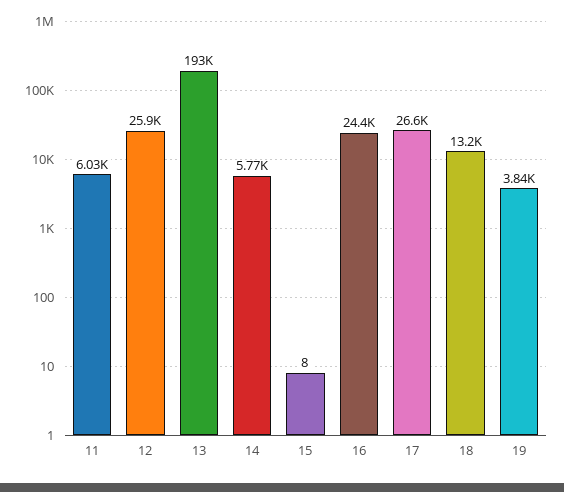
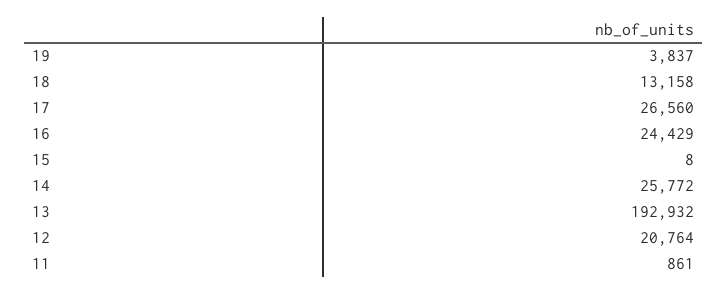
11: 6030 -> 861
12: 25900 -> 20764
14: 5770 -> 25772

